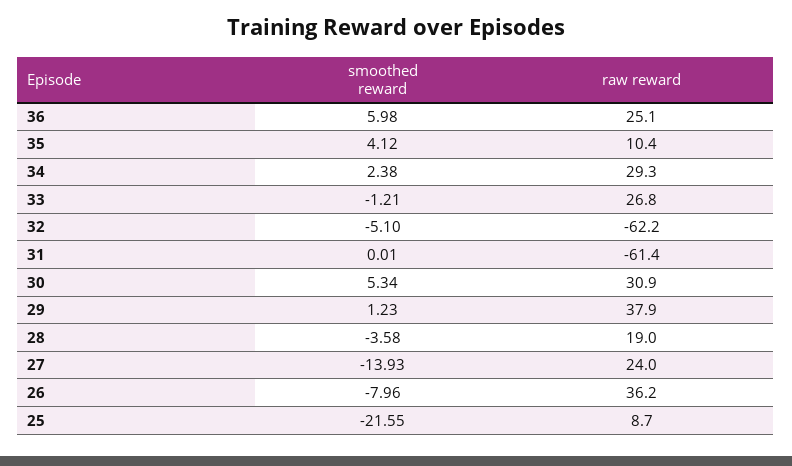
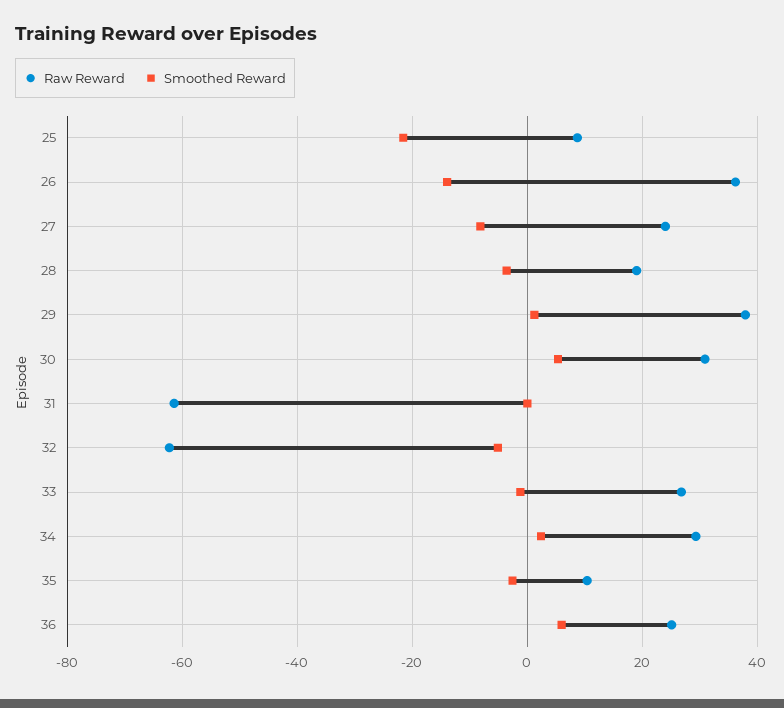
smoothed reward, 35: 4.12 -> -2
smoothed reward, 27: -13.93 -> -8
smoothed reward, 26: -7.96 -> -14

